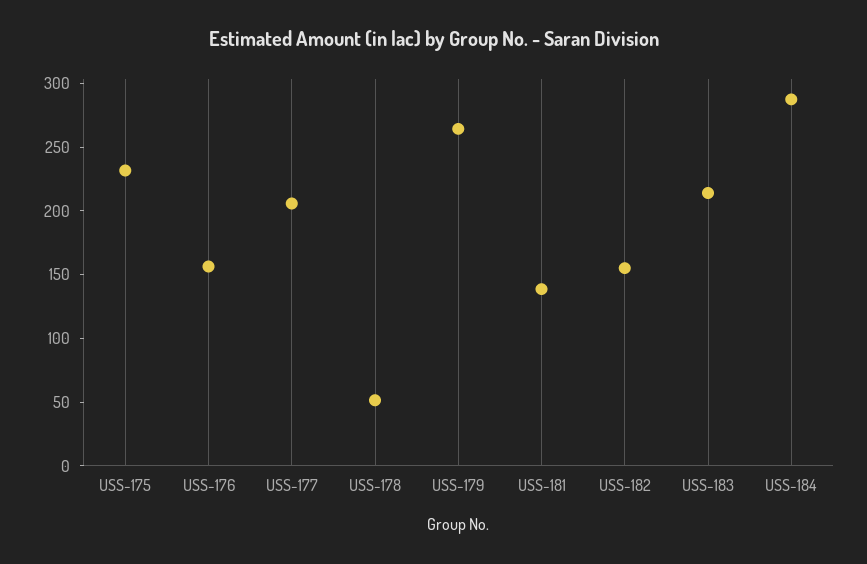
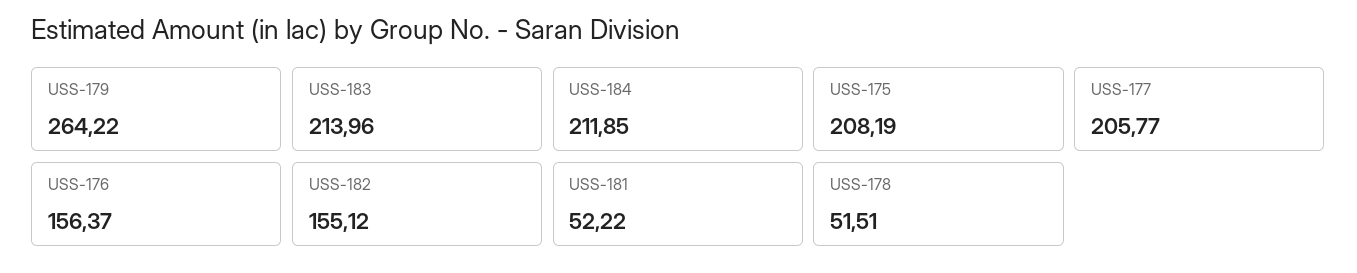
USS-175: 230 -> 208.19
USS-181: 140 -> 52.22
USS-184: 290 -> 211.85

